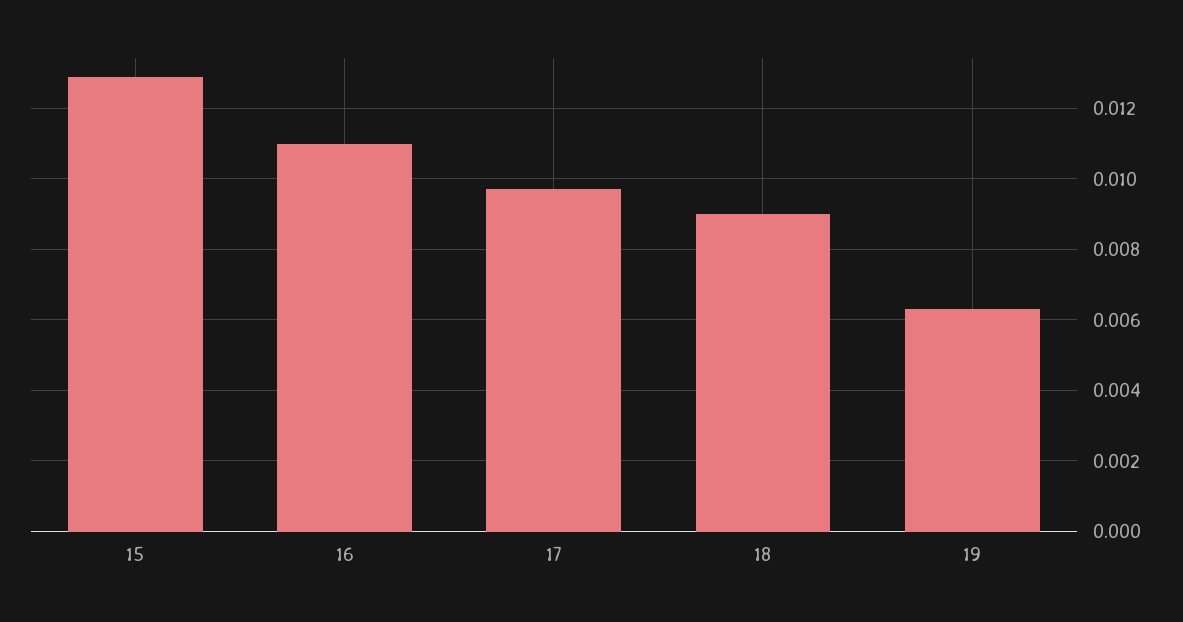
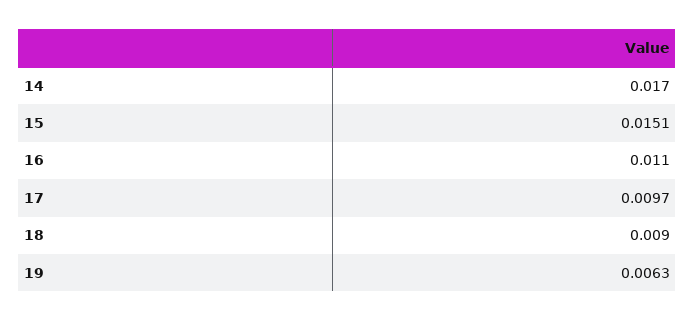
15: 0.013 -> 0.0151
14: none -> 0.017

